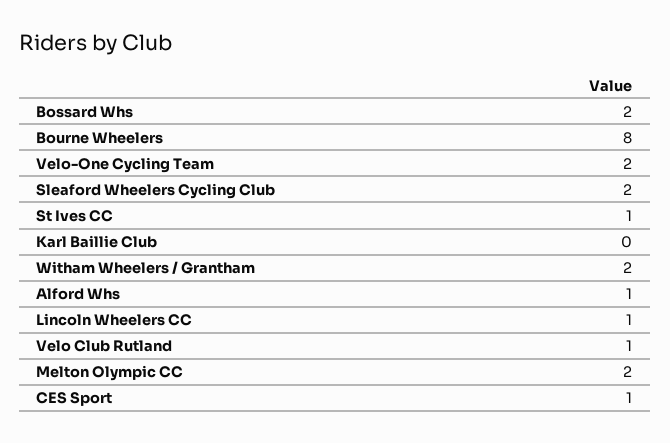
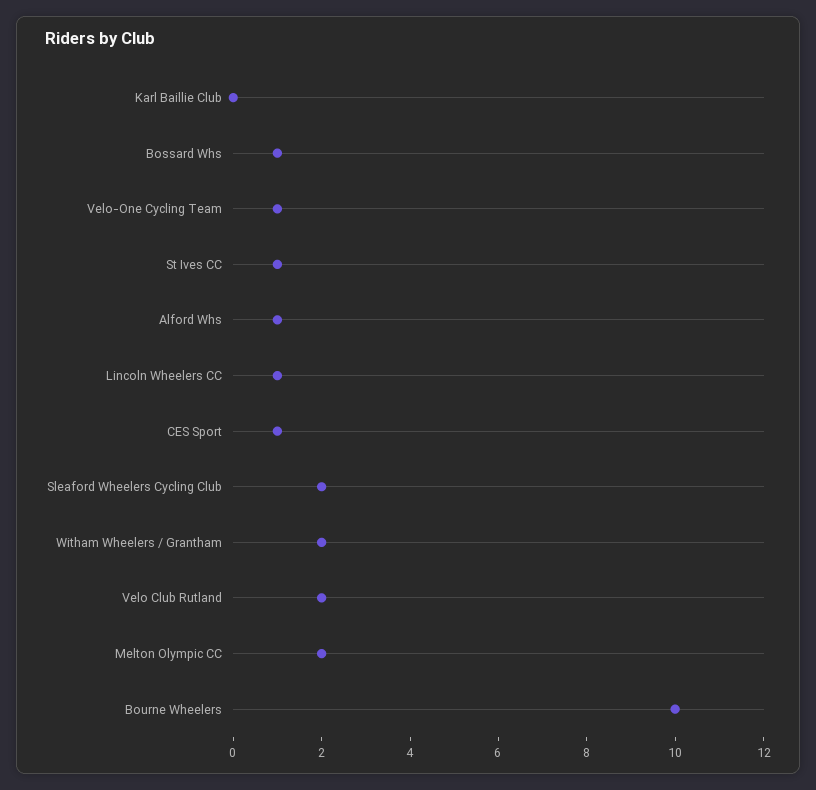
Bossard Whs: 2 -> 1
Bourne Wheelers: 8 -> 10
Velo-One Cycling Team: 2 -> 1
Velo Club Rutland: 1 -> 2

